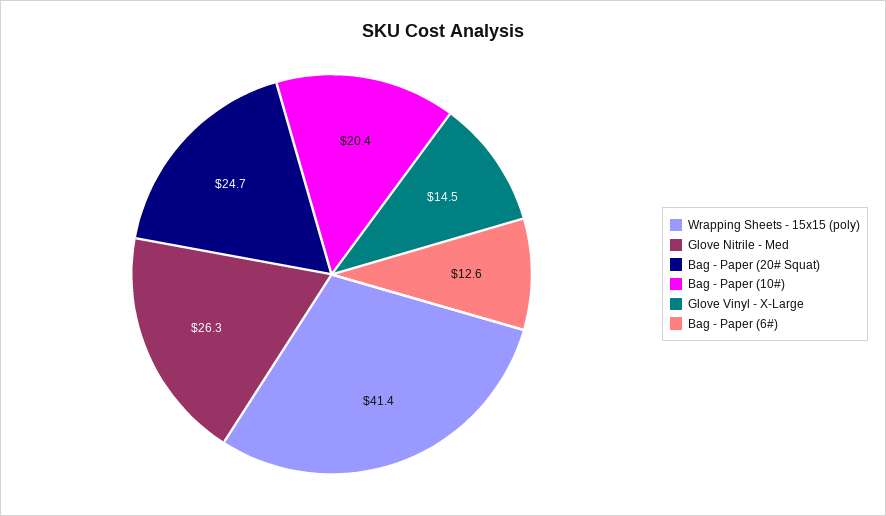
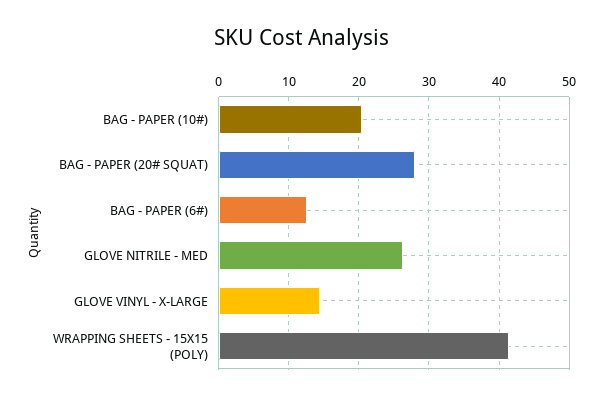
Bag - Paper (20# Squat): 24.7 -> 28

